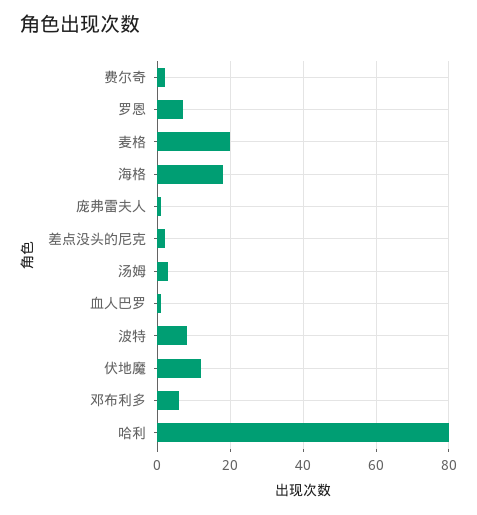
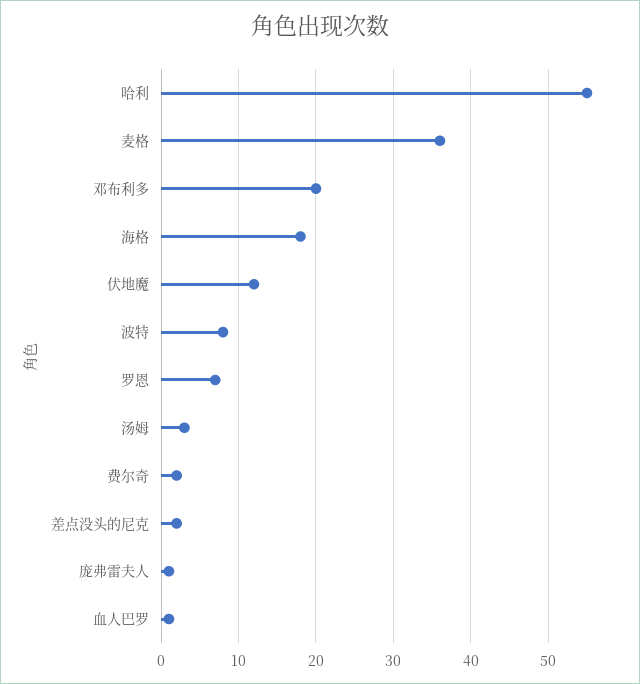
麦格: 20 -> 36
邓布利多: 5 -> 20
哈利: 80 -> 55

